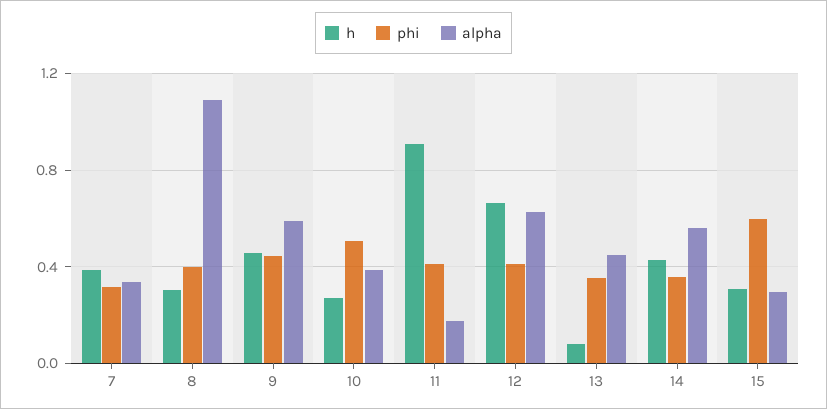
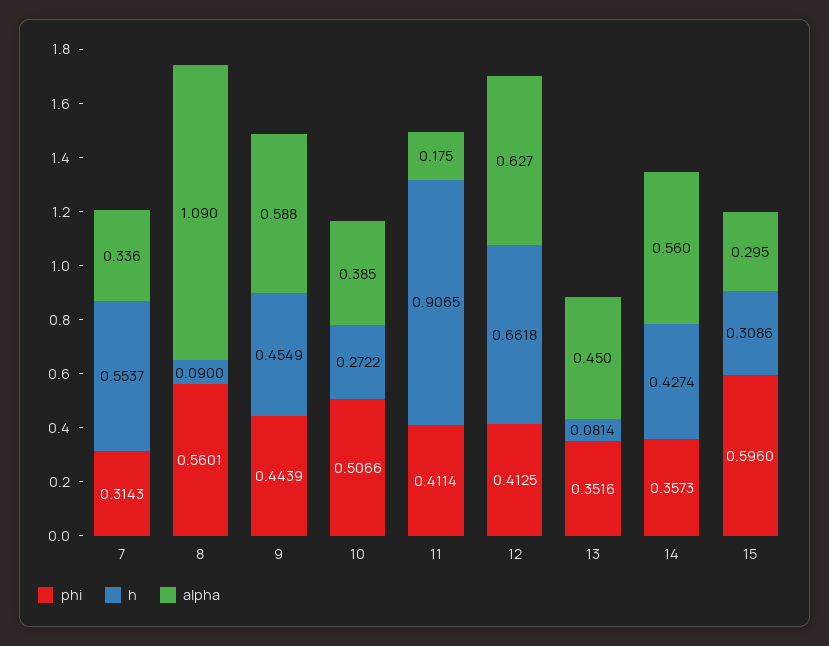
h, 7: 0.4 -> 0.5537
h, 8: 0.3 -> 0.09
phi, 8: 0.4 -> 0.5601

